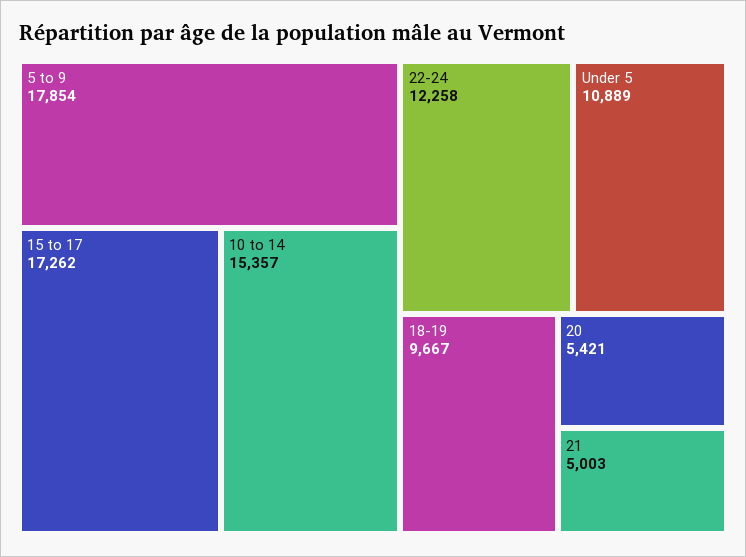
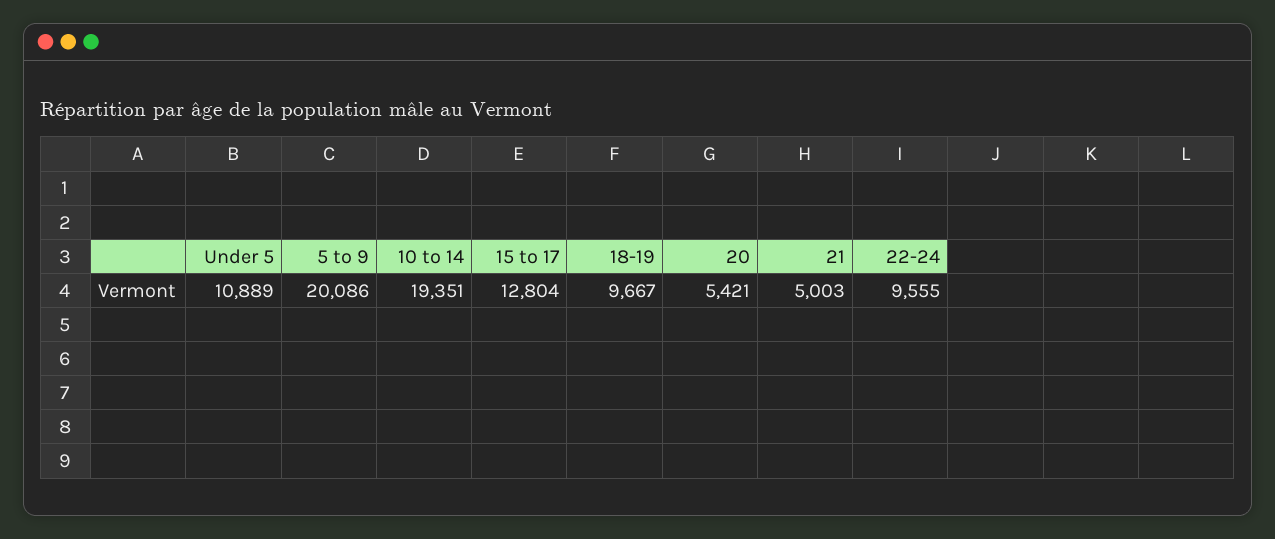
5 to 9: 17854 -> 20086
15 to 17: 17262 -> 12804
10 to 14: 15357 -> 19351
22-24: 12258 -> 9555

